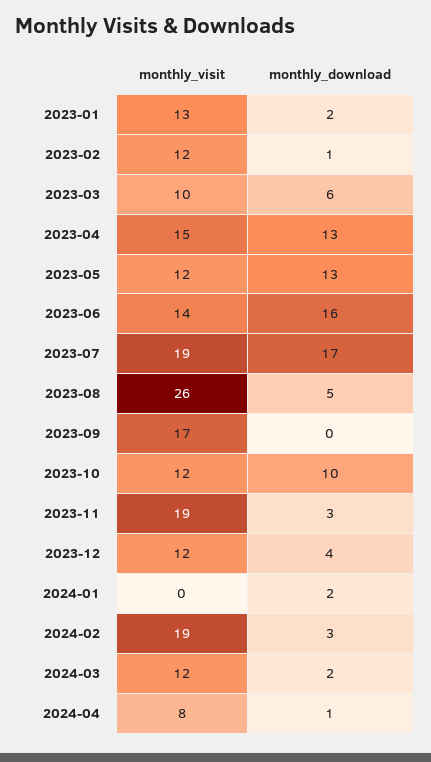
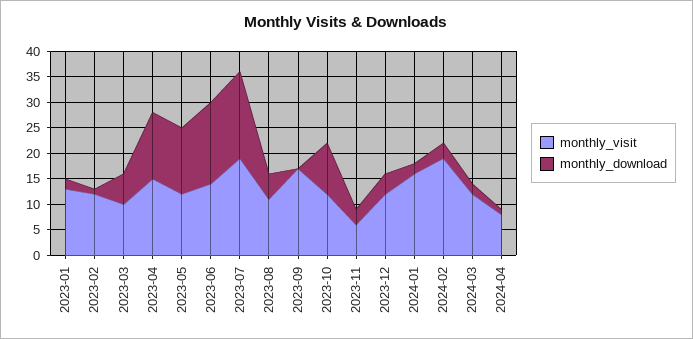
monthly_visit, 2023-08: 26 -> 10
monthly_visit, 2023-11: 19 -> 5
monthly_visit, 2024-01: 0 -> 15

